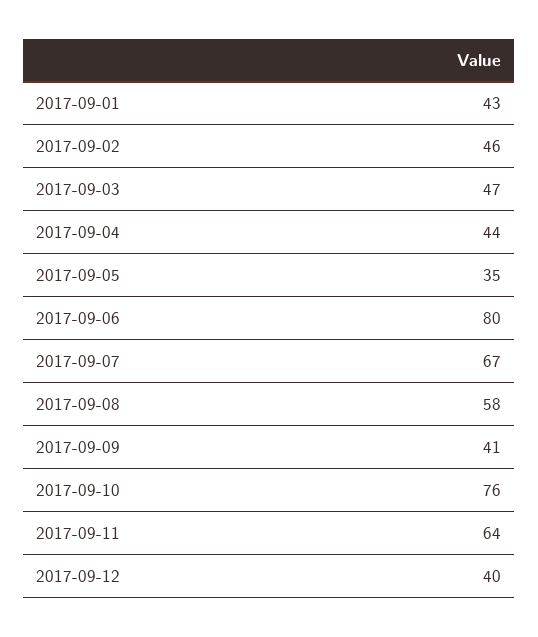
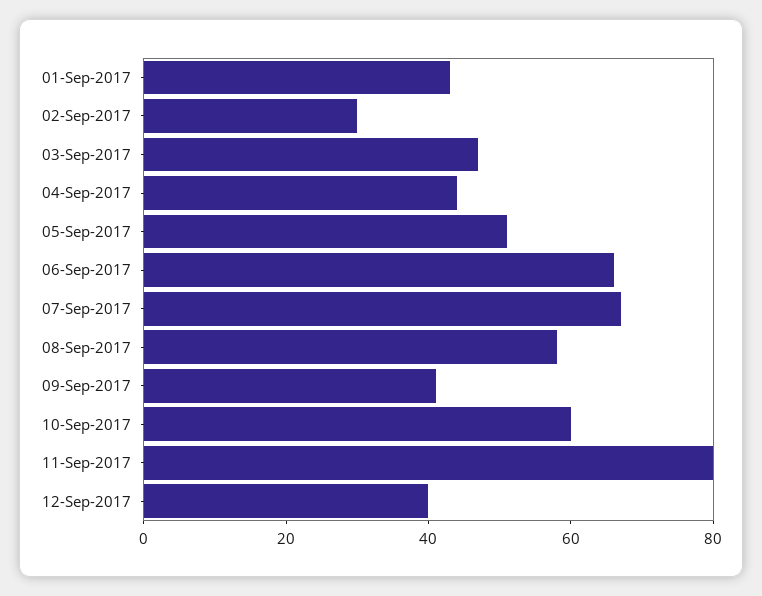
2017-09-02: 46 -> 30
2017-09-05: 35 -> 50
2017-09-06: 80 -> 65
2017-09-10: 76 -> 60
2017-09-11: 64 -> 80

